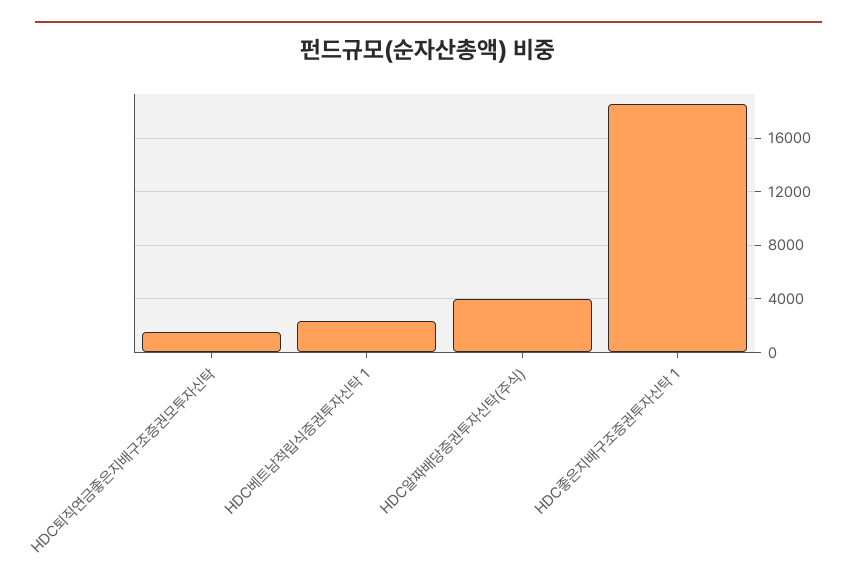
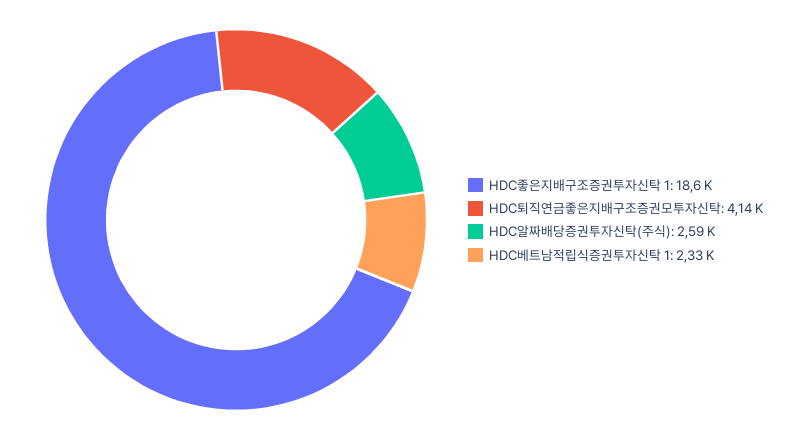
HDC퇴직연금좋은지배구조증권모투자신탁: 1500 -> 4140
HDC알짜배당증권투자신탁(주식): 4000 -> 2590

